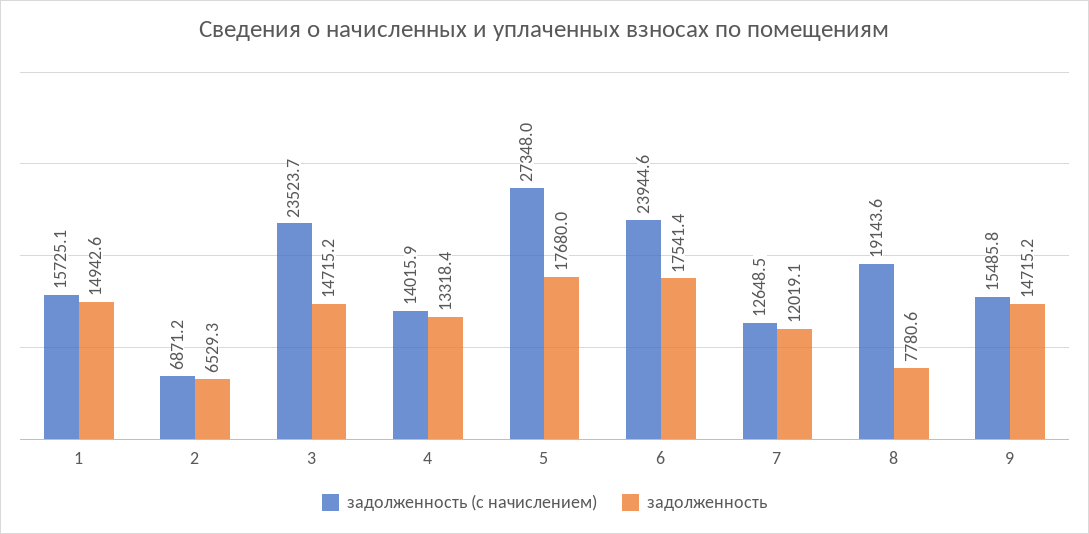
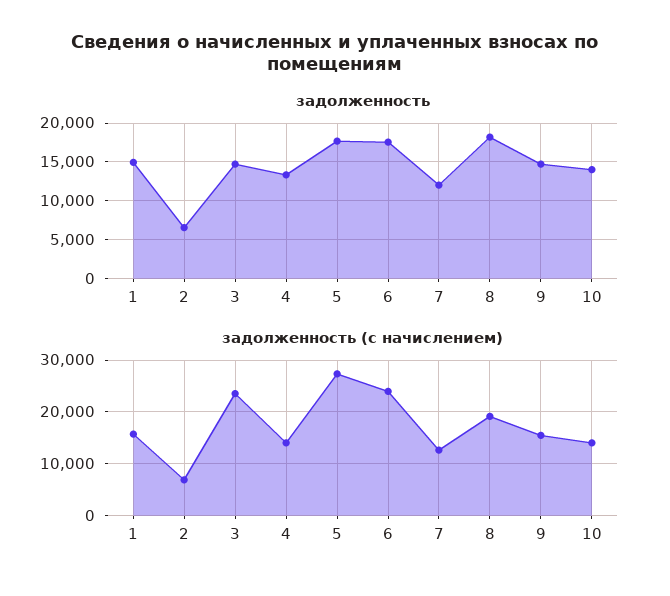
задолженность, 8: 7780.6 -> 18000
задолженность, 10: none -> 14000
задолженность (с начислением), 10: none -> 14000

